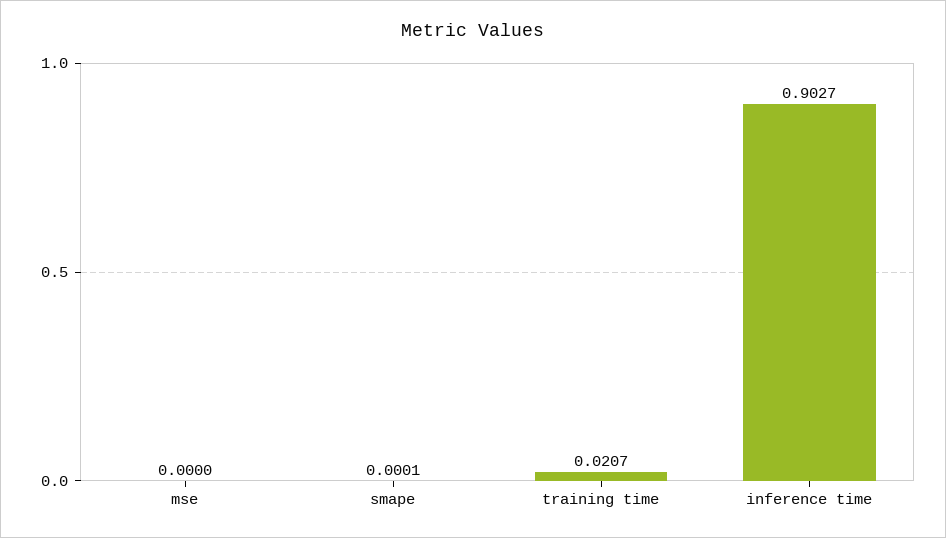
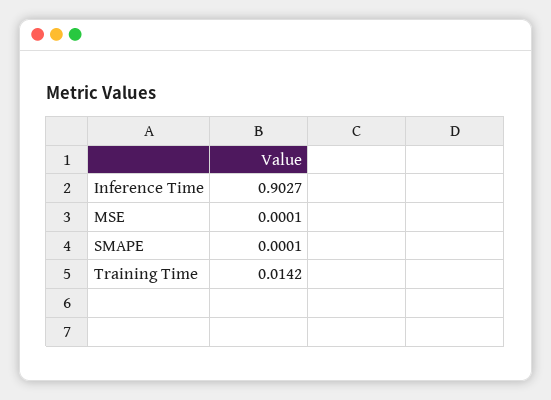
mse: 0 -> 0.0001
training time: 0.0207 -> 0.0142

